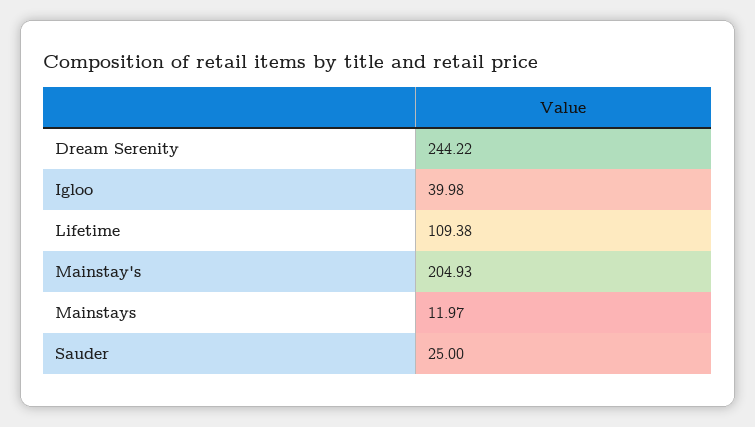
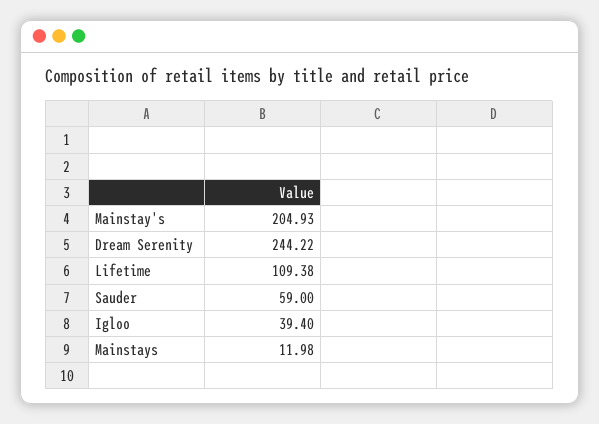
Igloo: 39.98 -> 39.4
Mainstays: 11.97 -> 11.98
Sauder: 25 -> 59

